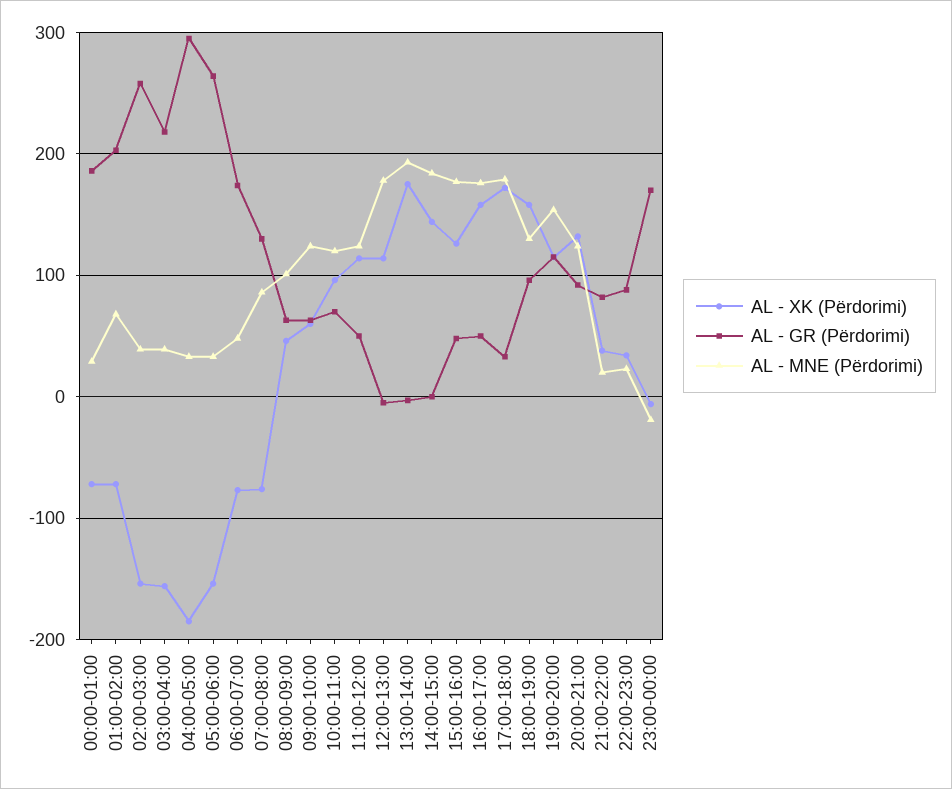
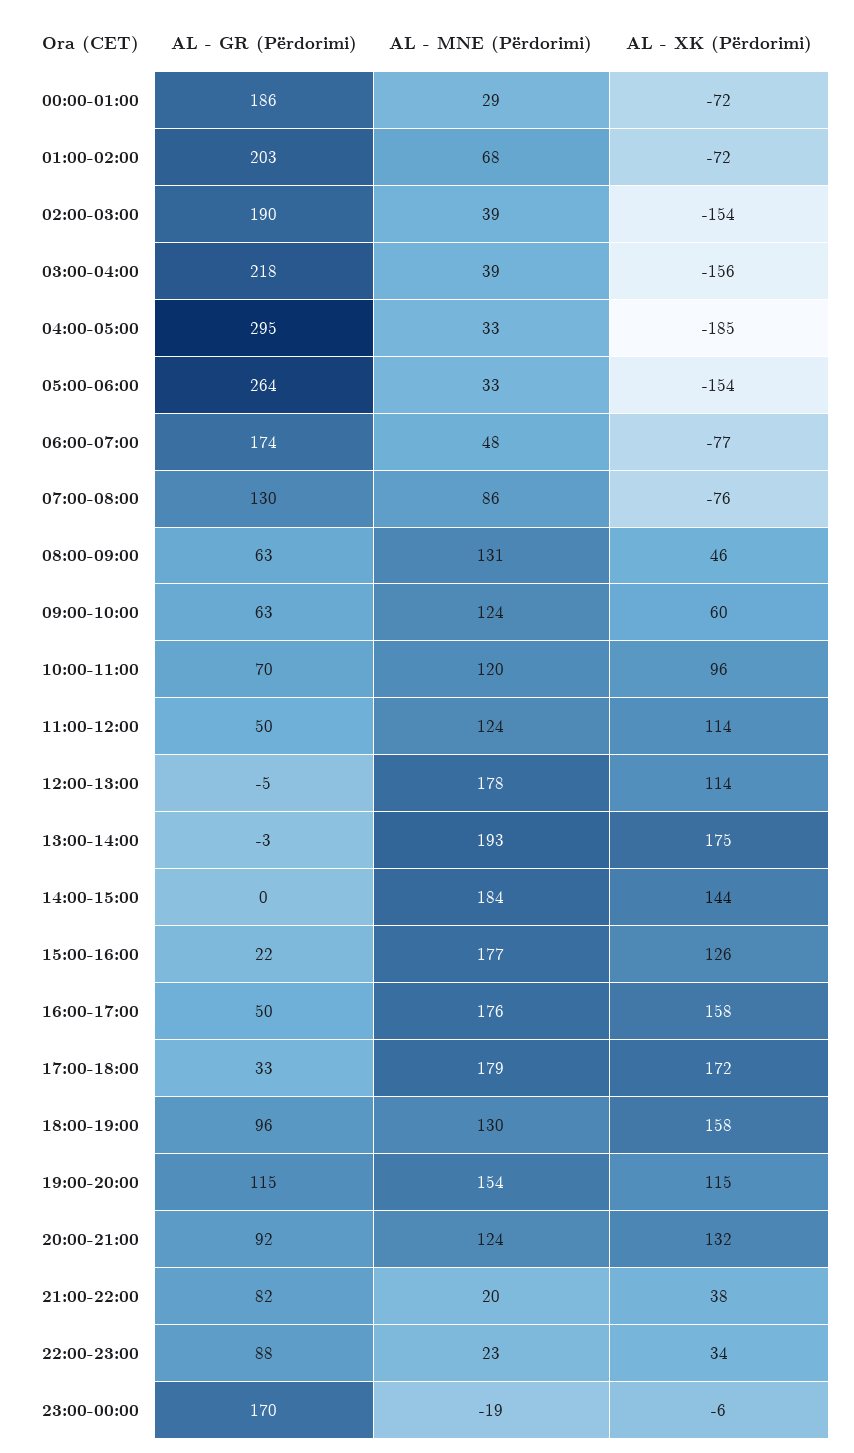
AL - GR (Përdorimi), 02:00-03:00: 260 -> 190
AL - MNE (Përdorimi), 08:00-09:00: 100 -> 131
AL - GR (Përdorimi), 15:00-16:00: 50 -> 22

